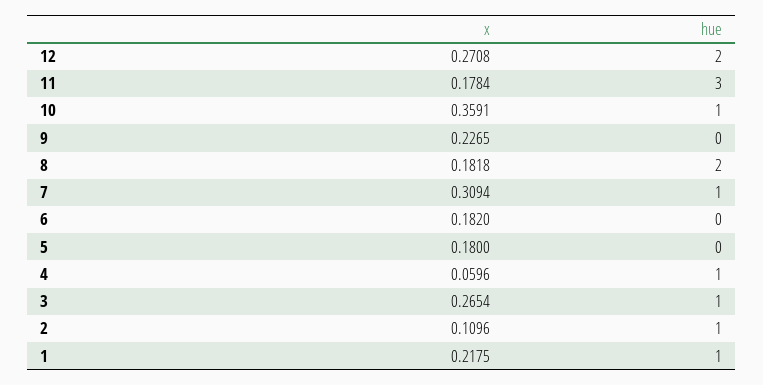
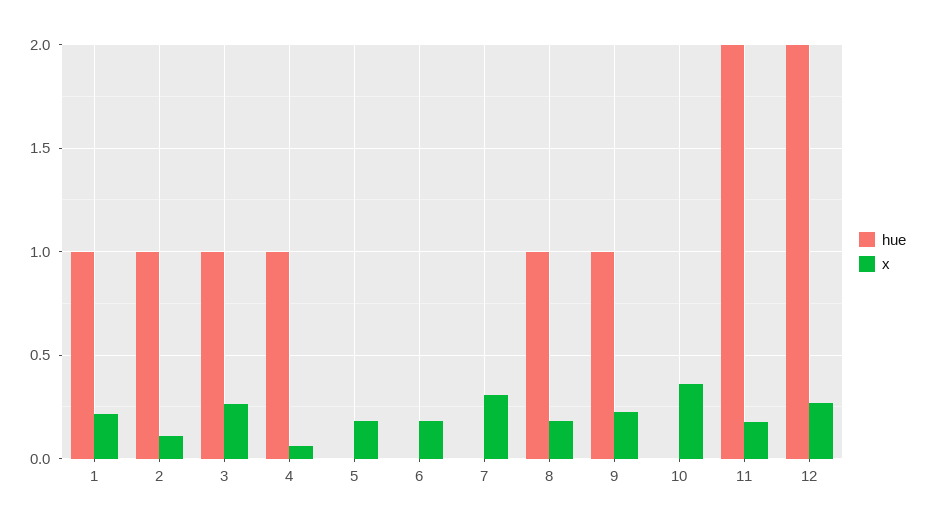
hue, 11: 3 -> 2
hue, 10: 1 -> 0
hue, 9: 0 -> 1
hue, 8: 2 -> 1
hue, 7: 1 -> 0

